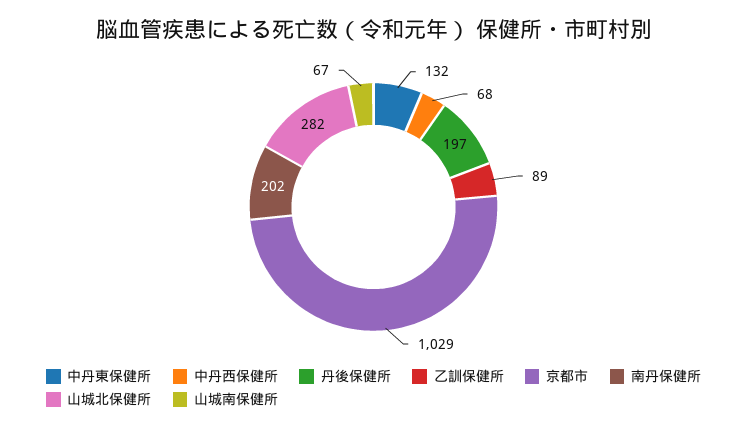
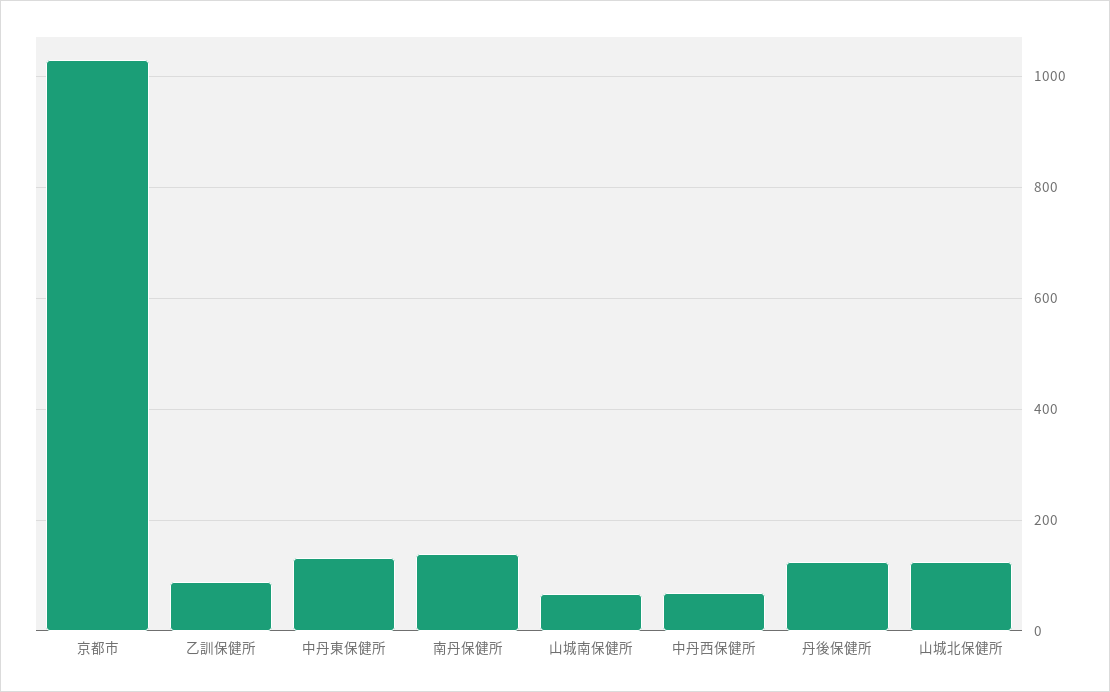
丹後保健所: 197 -> 120
南丹保健所: 202 -> 140
山城北保健所: 282 -> 120

